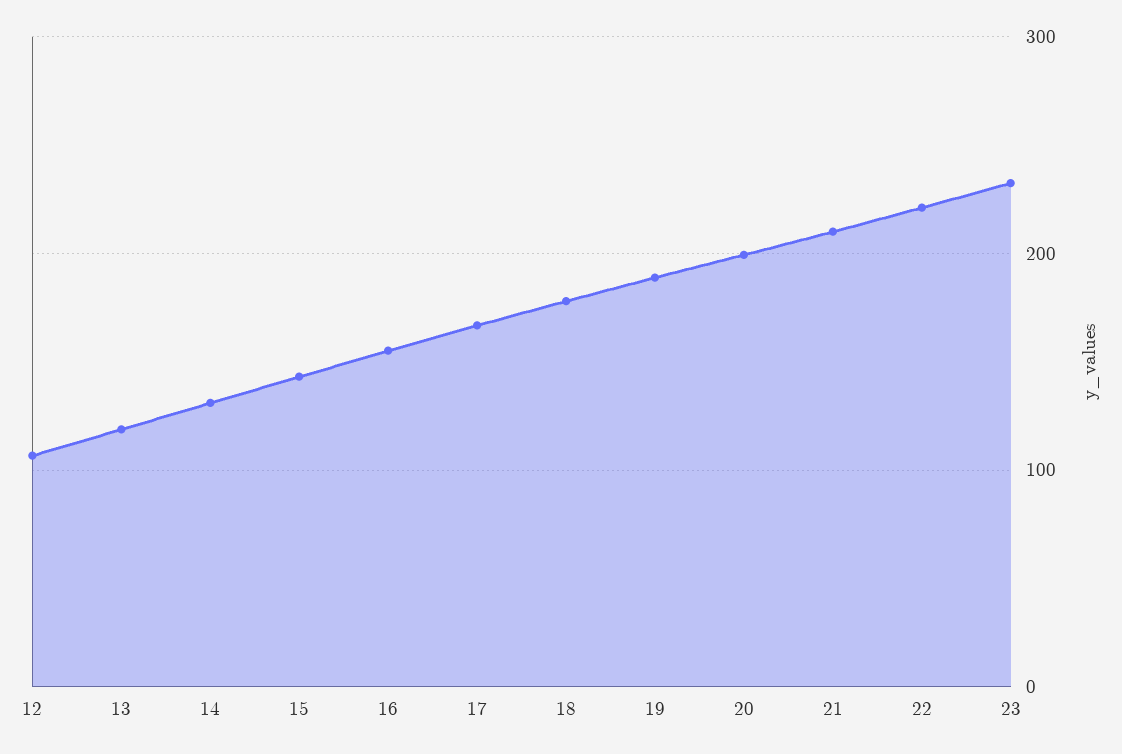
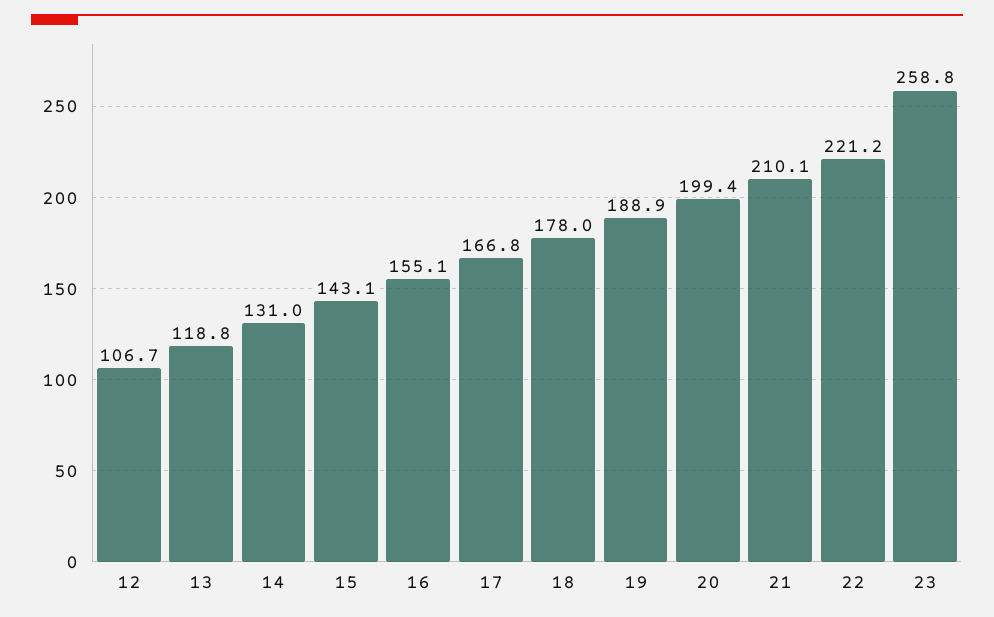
23: 230 -> 258.8

